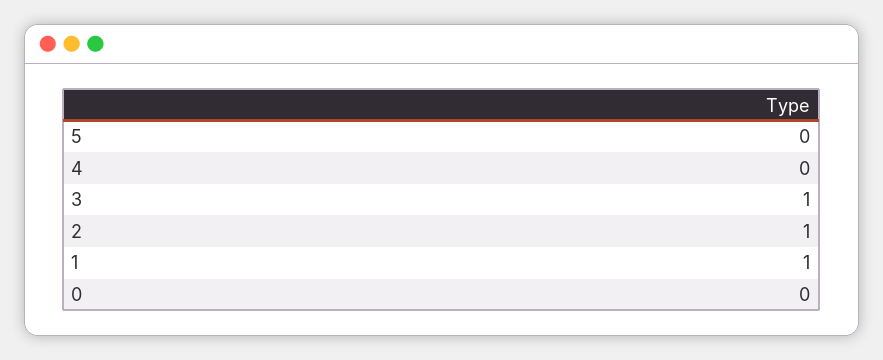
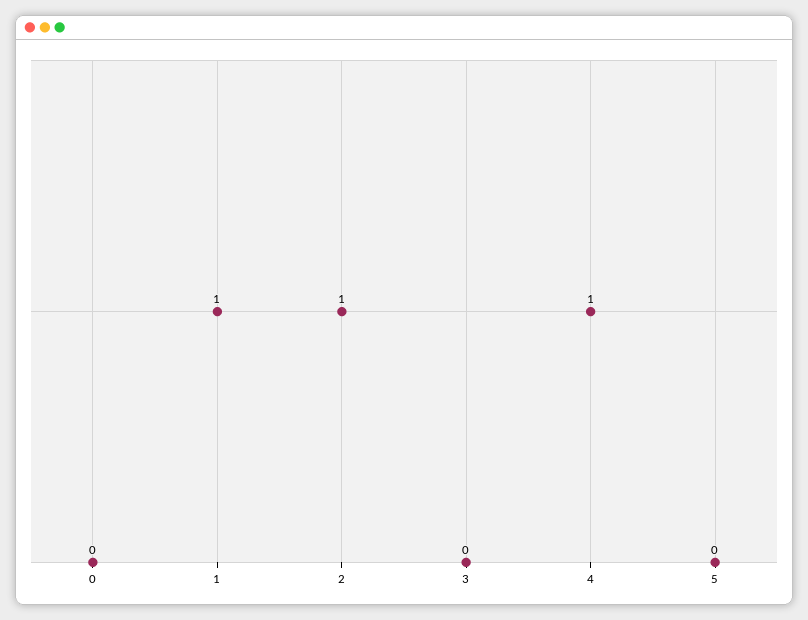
4: 0 -> 1
3: 1 -> 0

